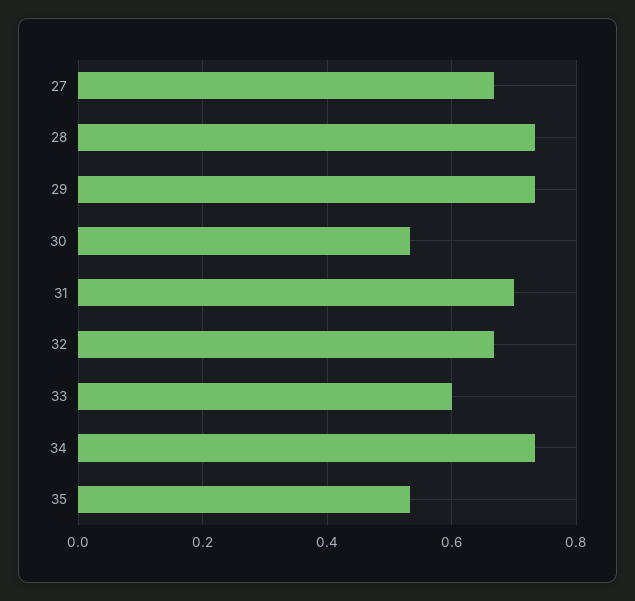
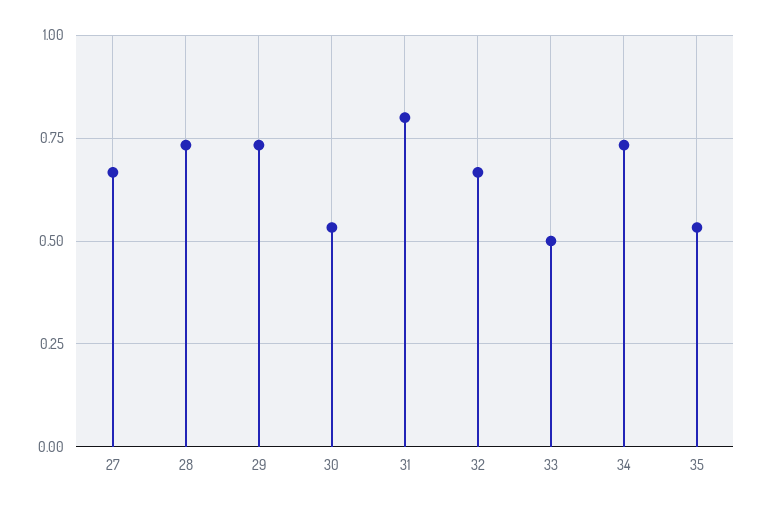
31: 0.7 -> 0.8
33: 0.6 -> 0.5

